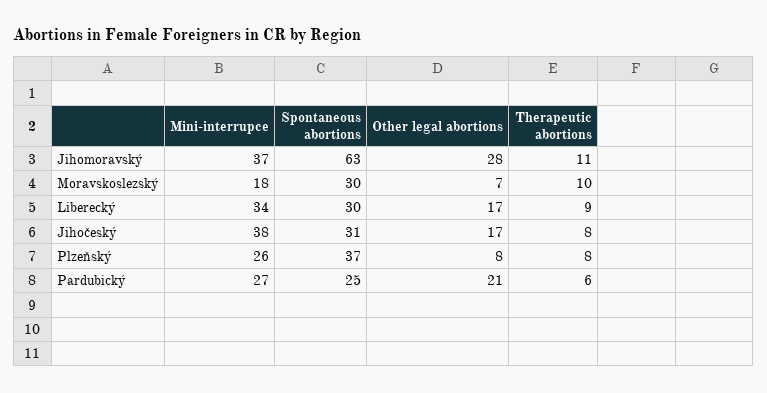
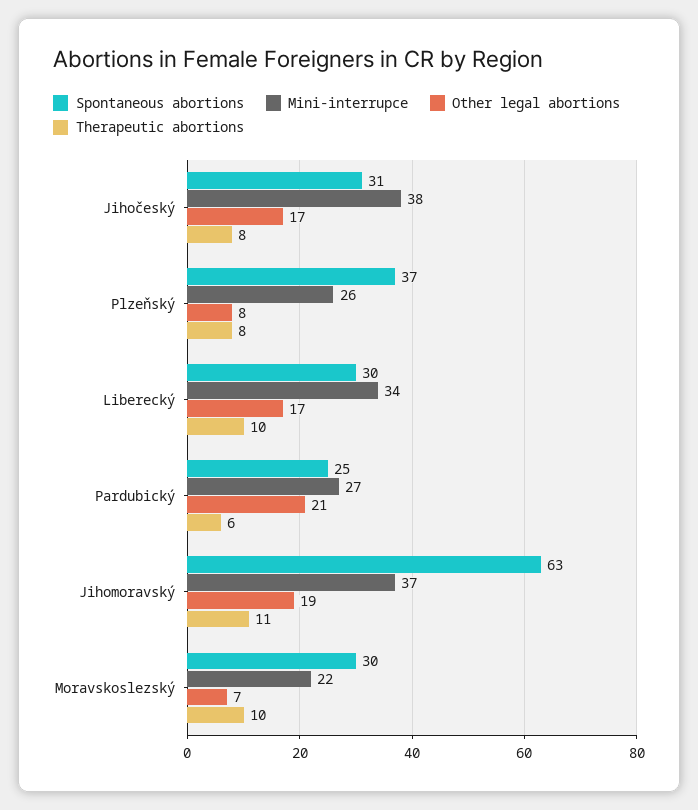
Other legal abortions, Jihomoravský: 28 -> 19
Mini-interrupce, Moravskoslezský: 18 -> 22
Therapeutic abortions, Liberecký: 9 -> 10

